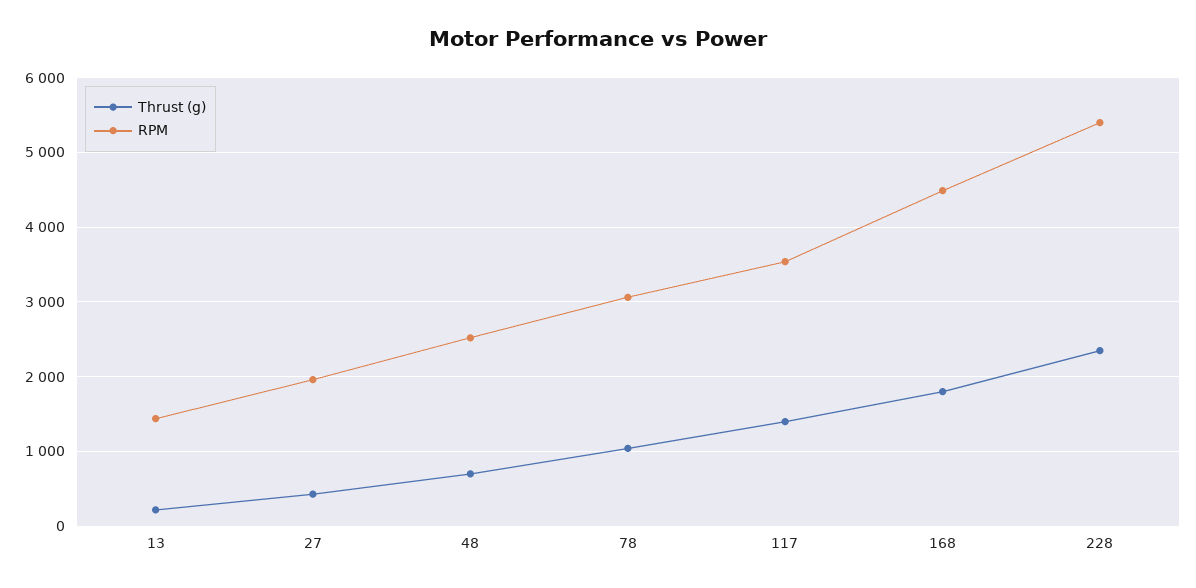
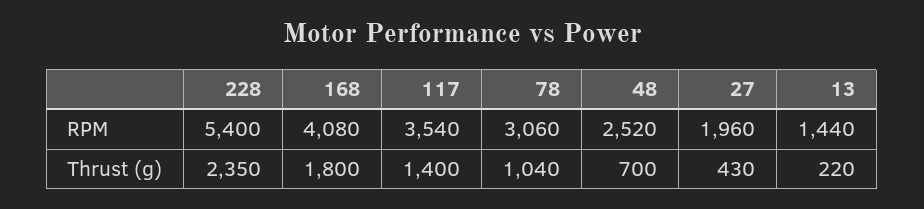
RPM, 168: 4500 -> 4080

